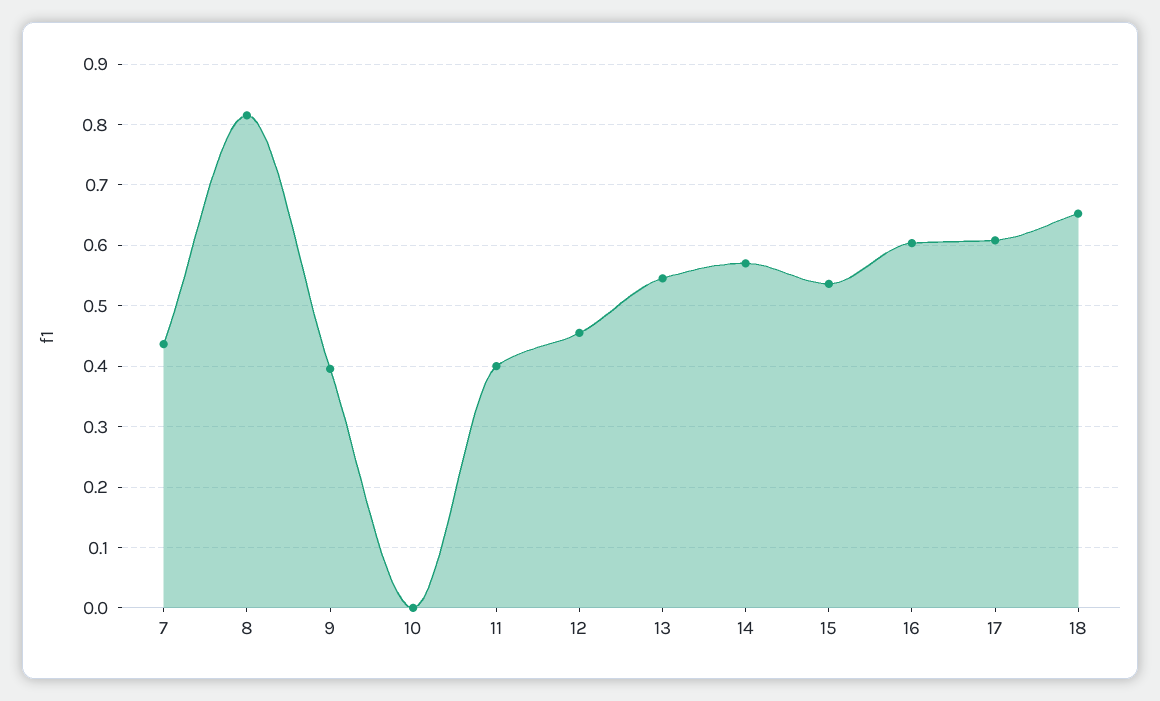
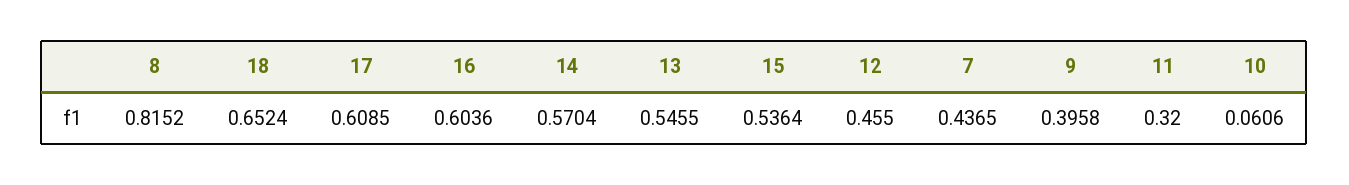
10: 0 -> 0.0606
11: 0.4 -> 0.32

